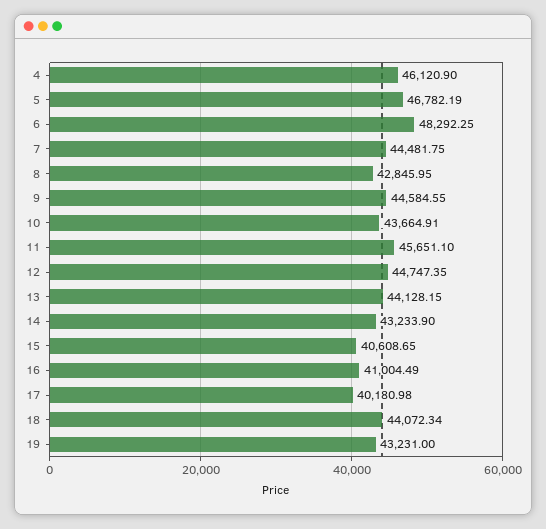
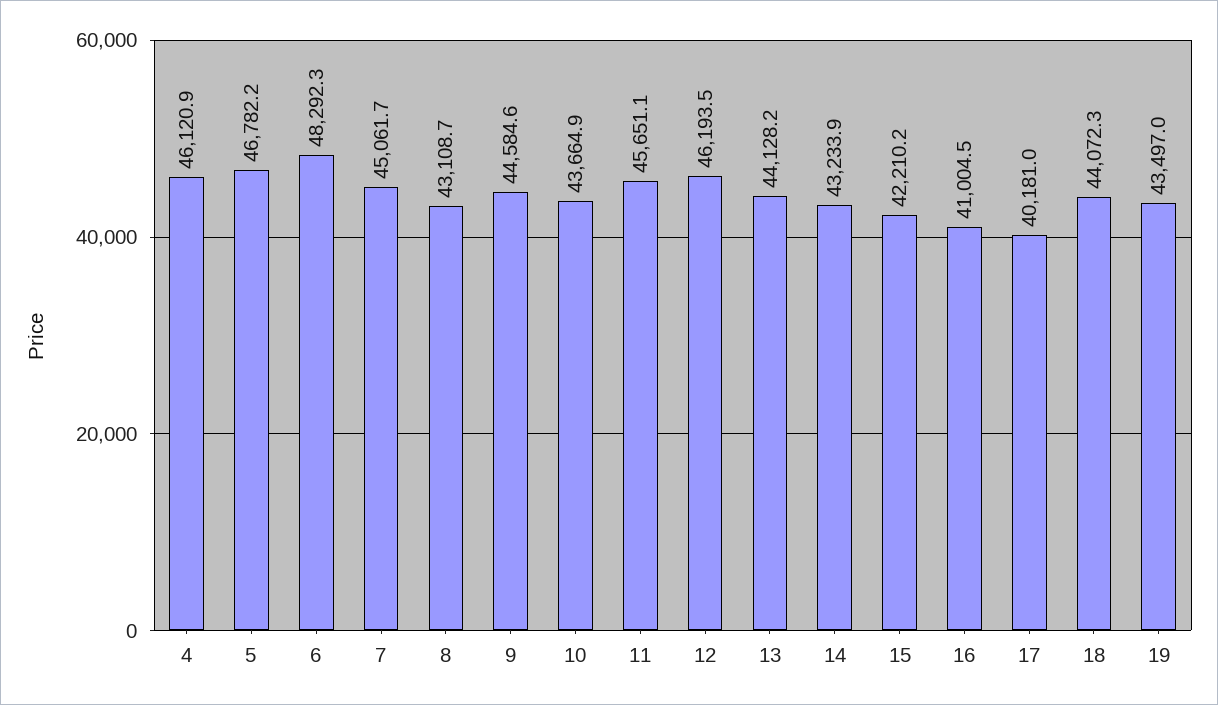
7: 44481.75 -> 45061.7
8: 42845.95 -> 43108.7
12: 44747.35 -> 46193.5
15: 40608.65 -> 42210.2
19: 43231 -> 43497

